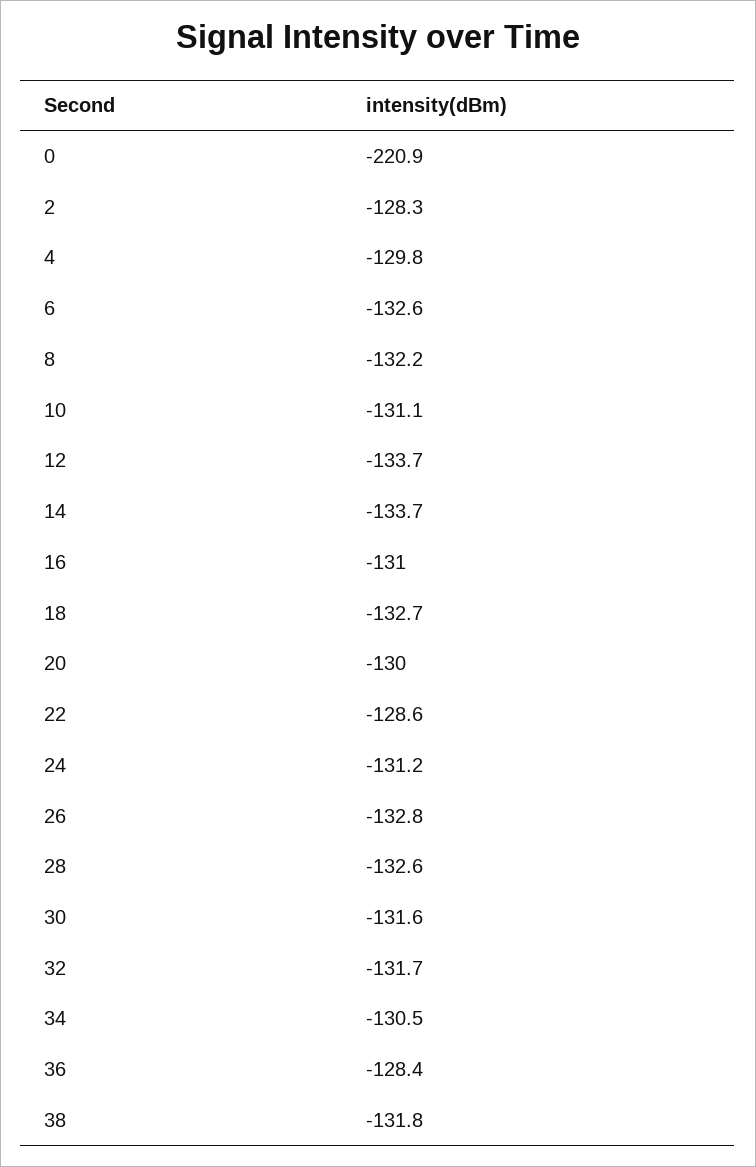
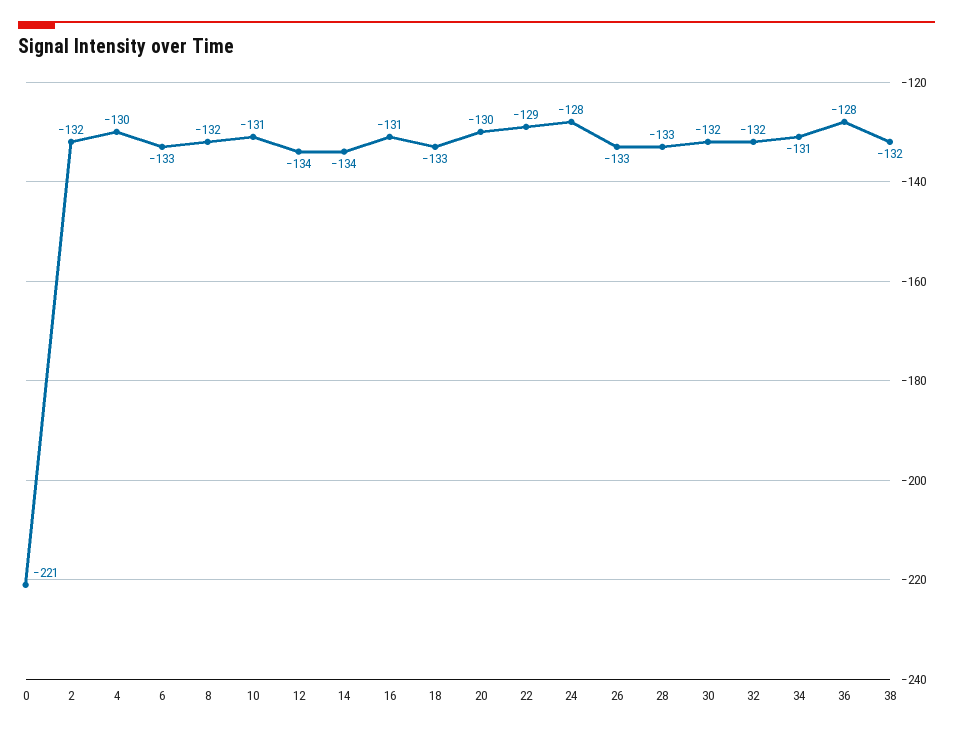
2: -128.3 -> -132
24: -131.2 -> -128

